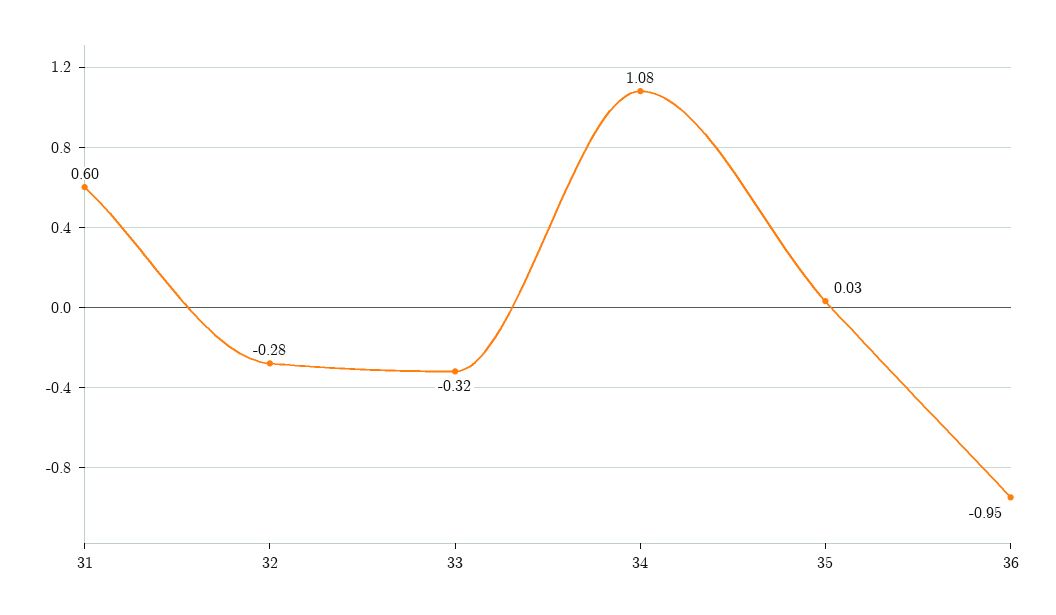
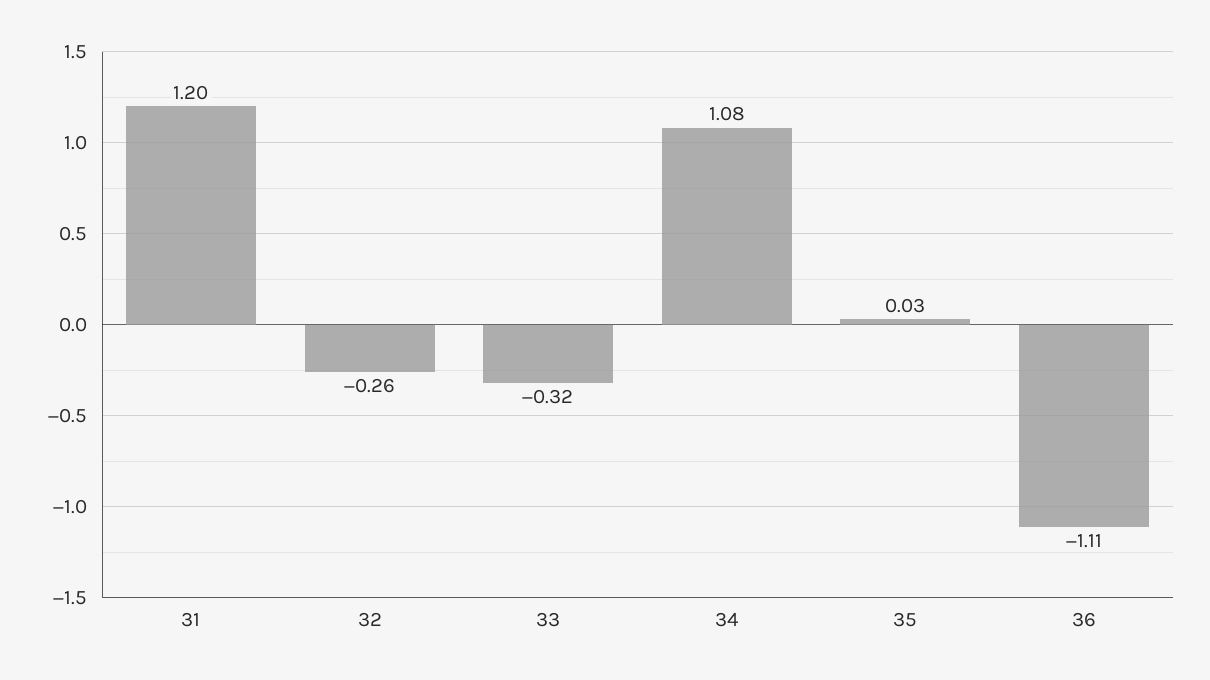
31: 0.6 -> 1.2
32: -0.28 -> -0.26
36: -0.95 -> -1.11

